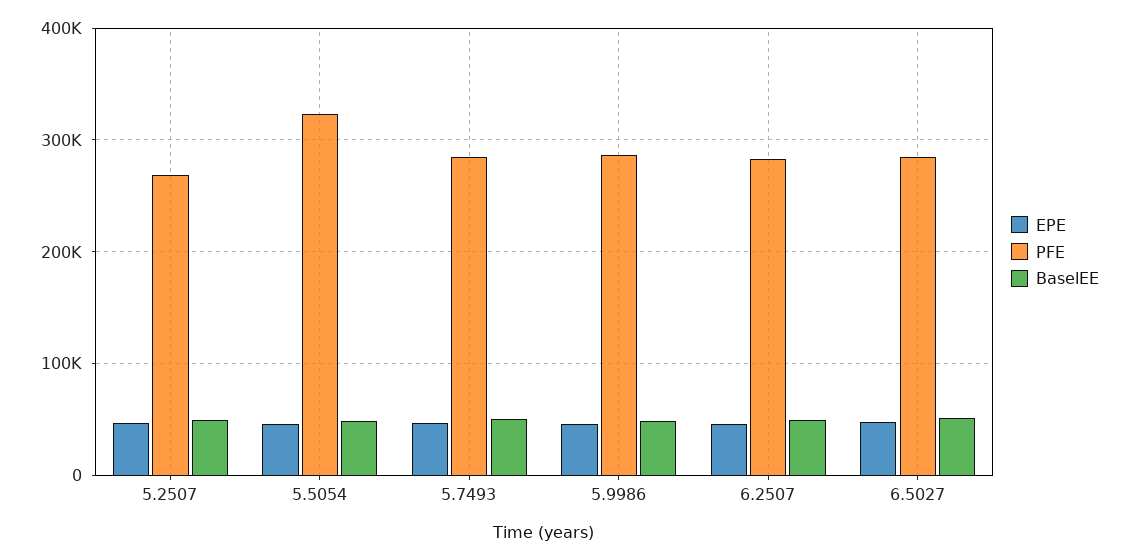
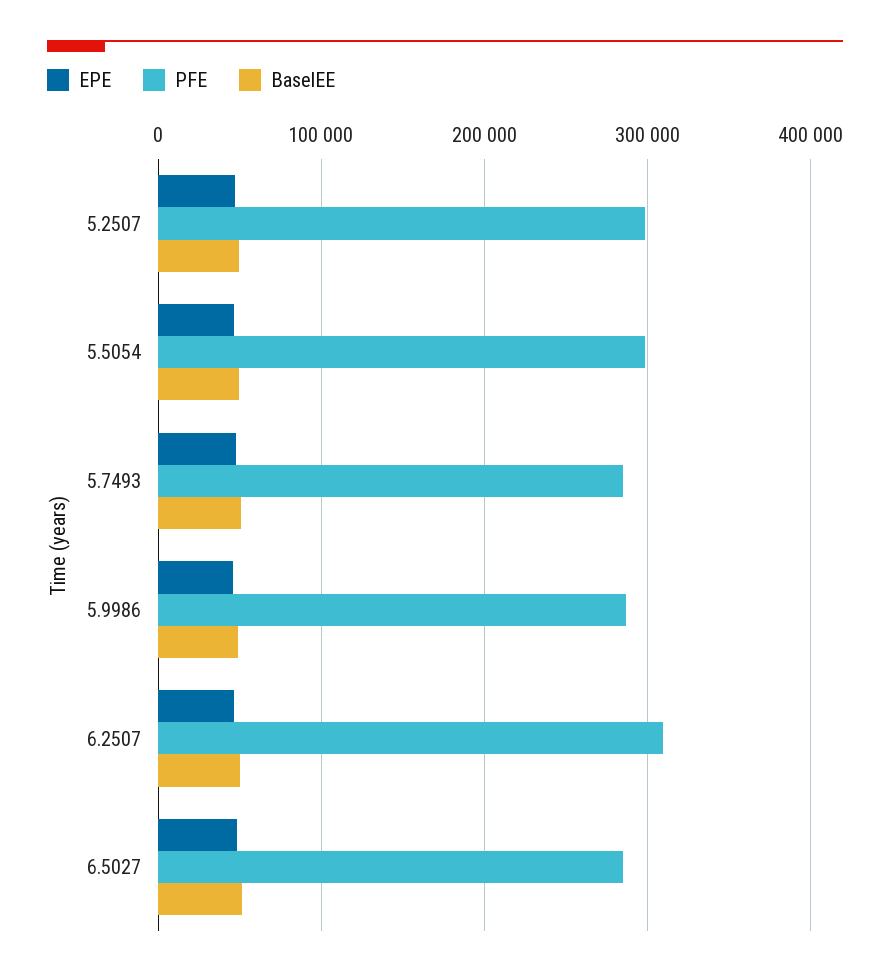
PFE, 5.2507: 270000 -> 300000
PFE, 5.5054: 320000 -> 300000
PFE, 6.2507: 280000 -> 310000

